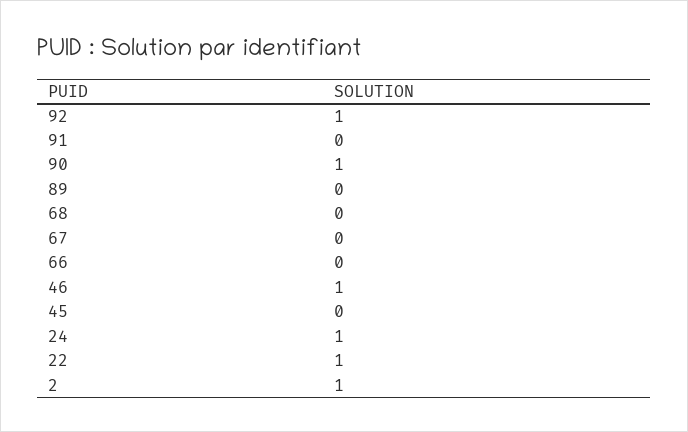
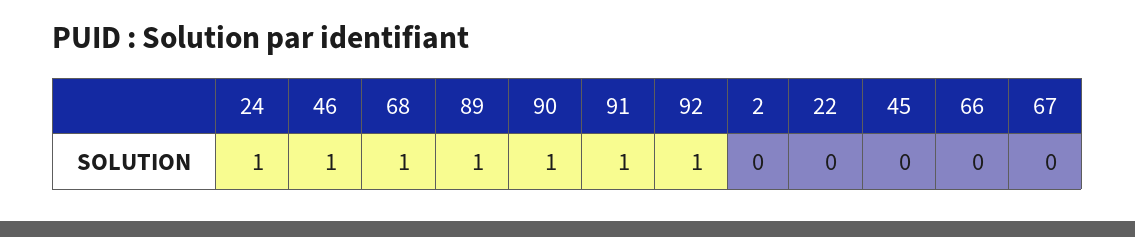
91: 0 -> 1
89: 0 -> 1
68: 0 -> 1
22: 1 -> 0
2: 1 -> 0

